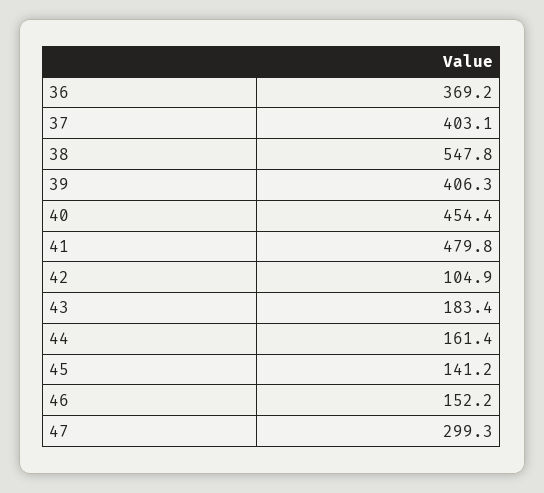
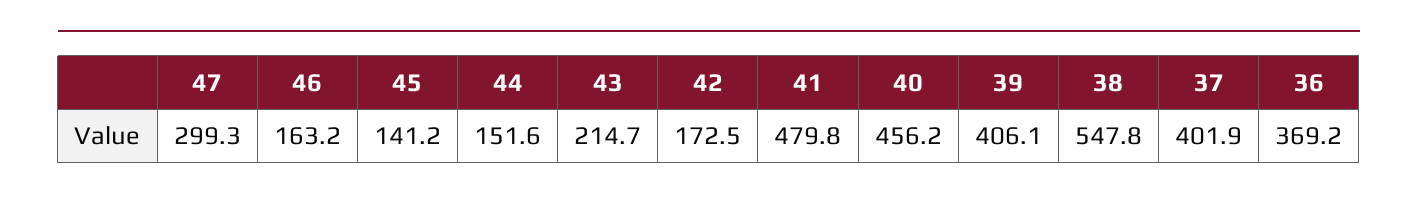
37: 403.1 -> 401.9
39: 406.3 -> 406.1
40: 454.4 -> 456.2
42: 104.9 -> 172.5
43: 183.4 -> 214.7
44: 161.4 -> 151.6
46: 152.2 -> 163.2

